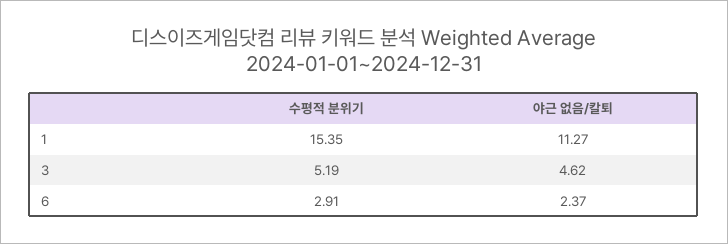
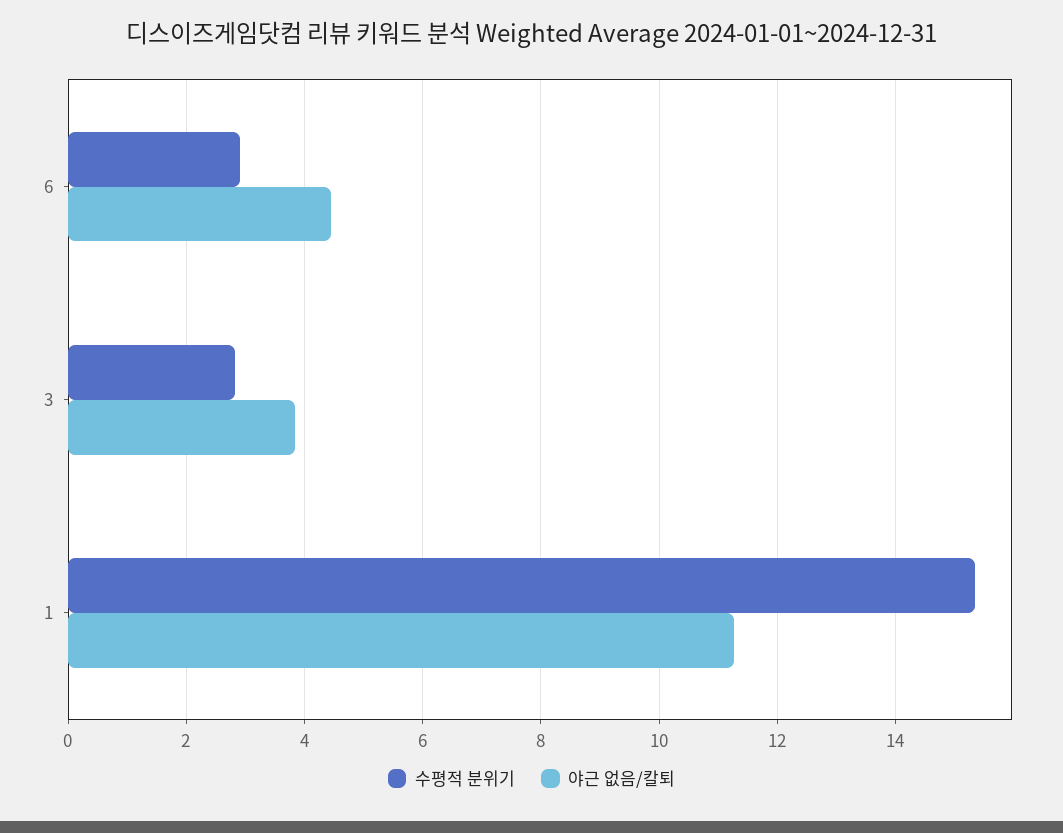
수평적 분위기, 3: 5.19 -> 2.8
야근 없음/칼퇴, 3: 4.62 -> 3.8
야근 없음/칼퇴, 6: 2.37 -> 4.4

